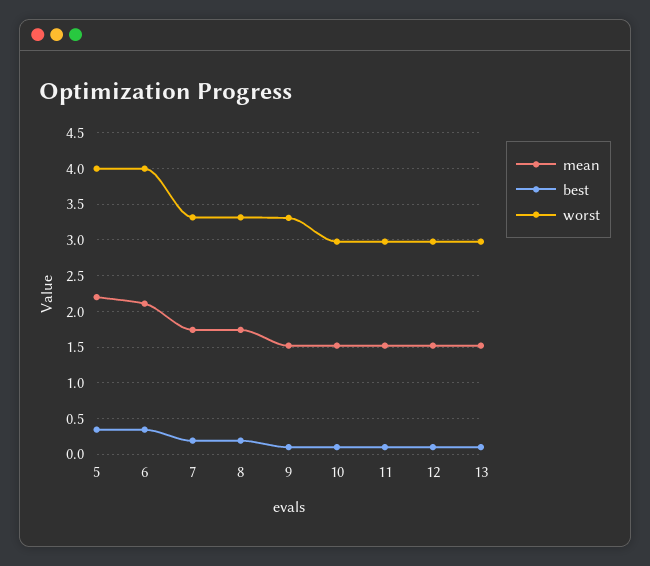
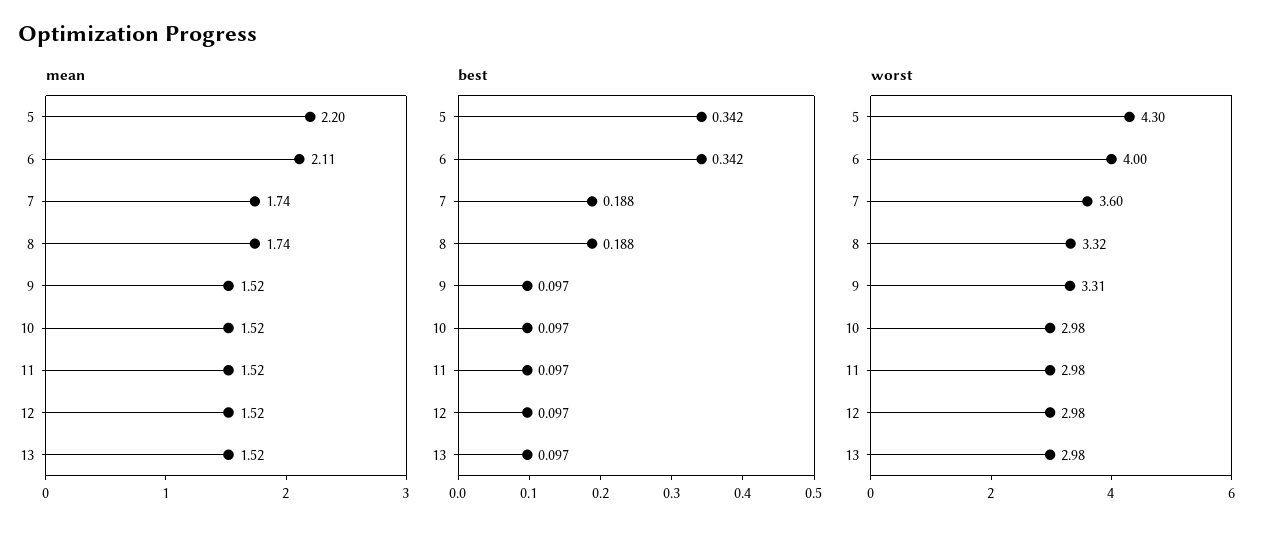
worst, 5: 4 -> 4.3
worst, 7: 3.3 -> 3.6

